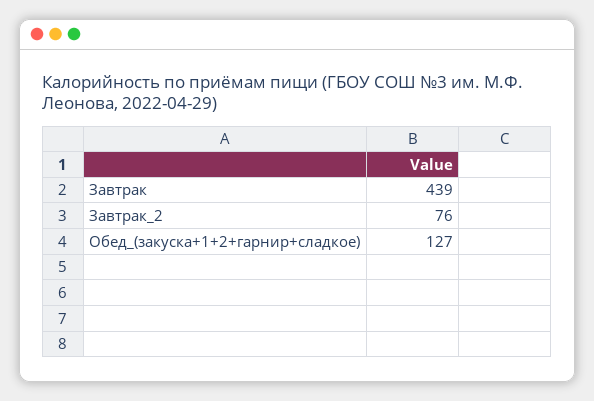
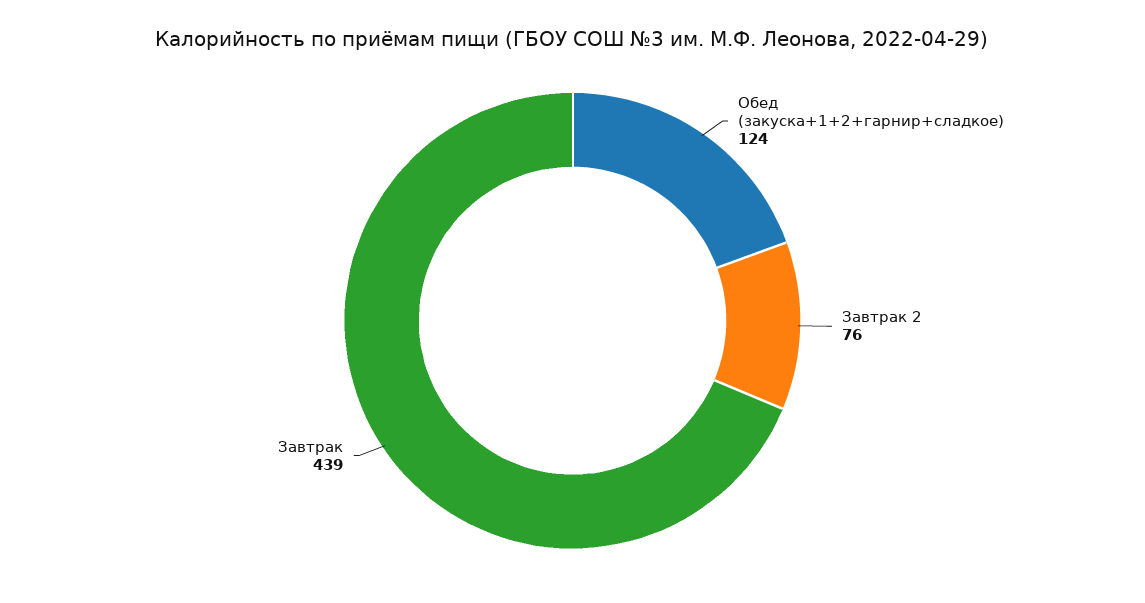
Обед_(закуска+1+2+гарнир+сладкое): 127 -> 124

